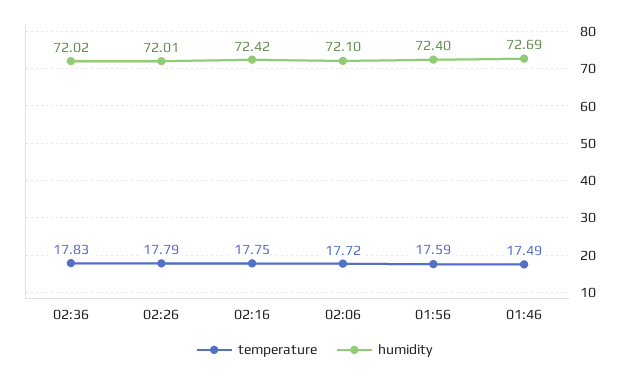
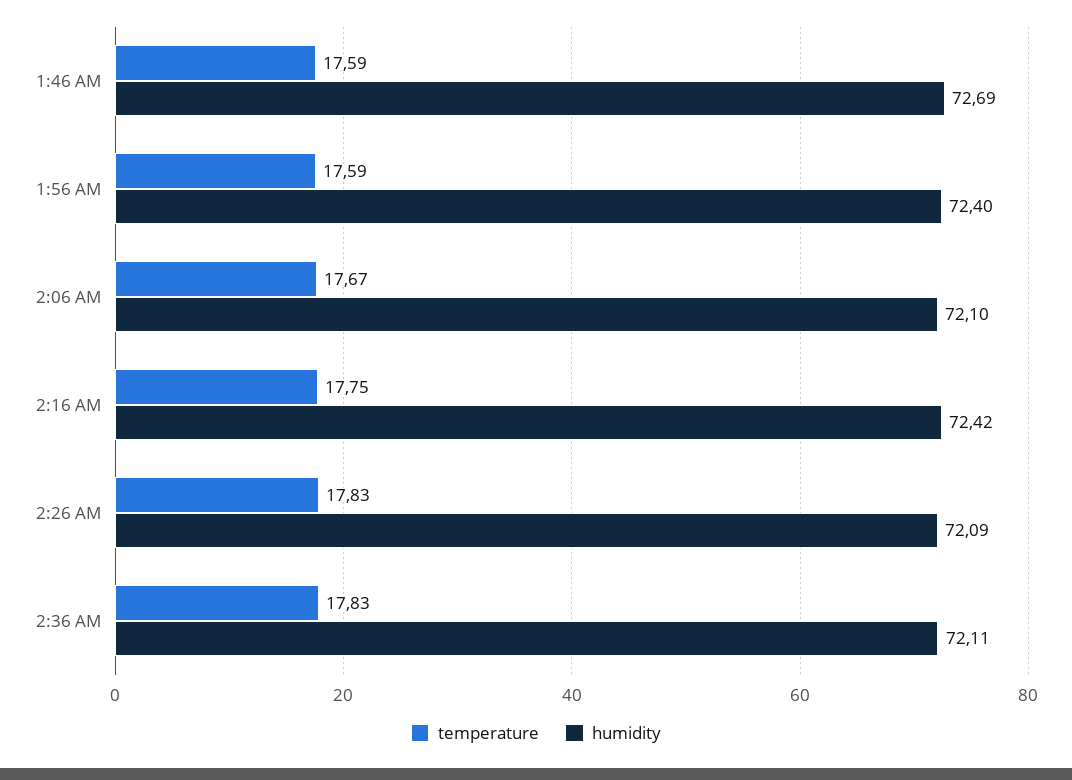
humidity, 02:36: 72.02 -> 72.11
temperature, 02:26: 17.79 -> 17.83
humidity, 02:26: 72.01 -> 72.09
temperature, 02:06: 17.72 -> 17.67
temperature, 01:46: 17.49 -> 17.59

